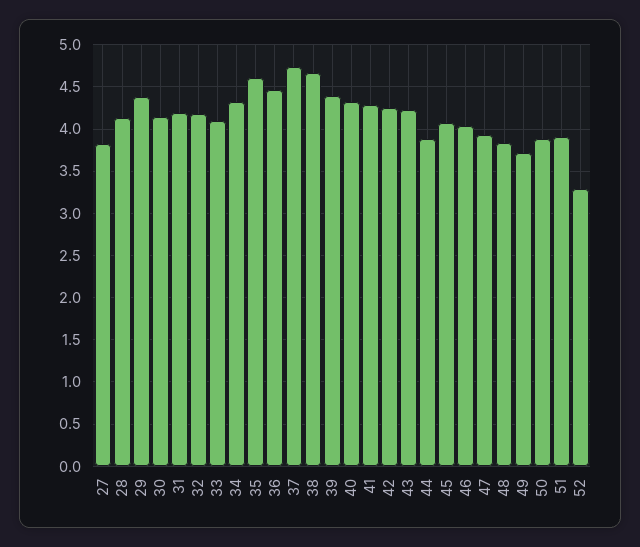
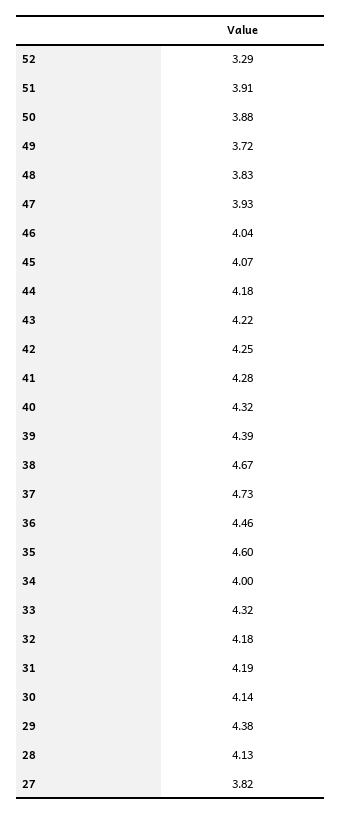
33: 4.1 -> 4.32
34: 4.3 -> 4
44: 3.9 -> 4.18

